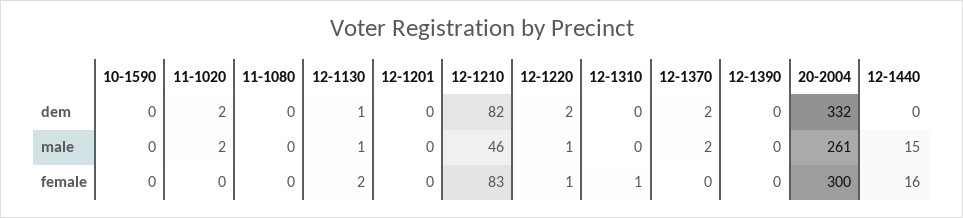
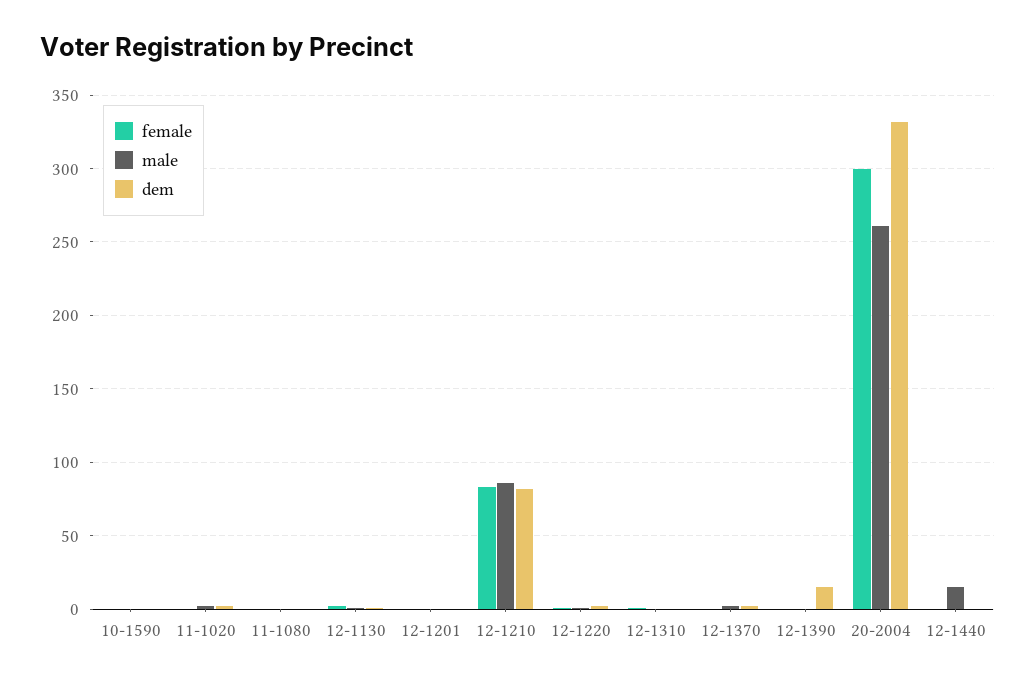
dem, 12-1390: 0 -> 15
male, 12-1210: 46 -> 85
female, 12-1440: 16 -> 0

